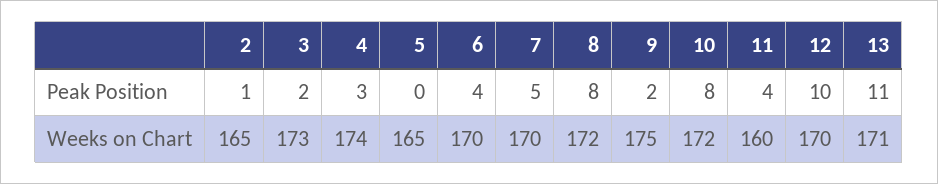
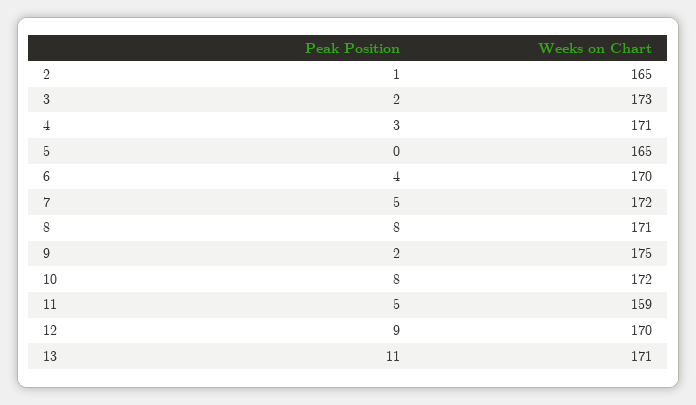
11, Peak Position: 4 -> 5
12, Peak Position: 10 -> 9
4, Weeks on Chart: 174 -> 171
7, Weeks on Chart: 170 -> 172
8, Weeks on Chart: 172 -> 171
11, Weeks on Chart: 160 -> 159

